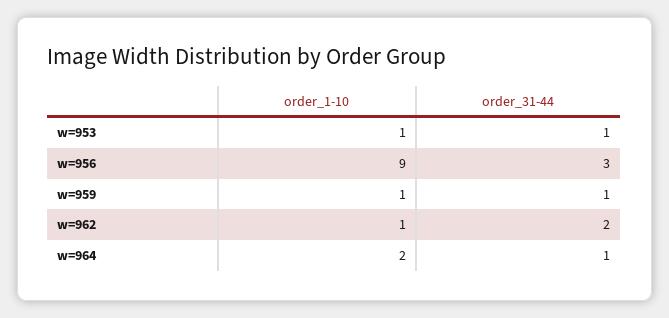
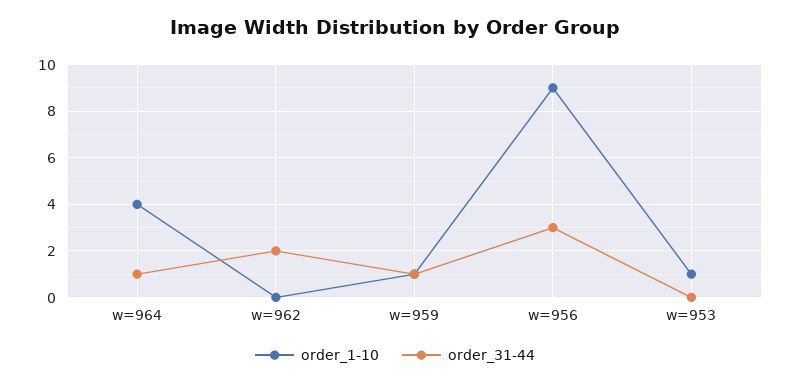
order_31-44, w=953: 1 -> 0
order_1-10, w=962: 1 -> 0
order_1-10, w=964: 2 -> 4

